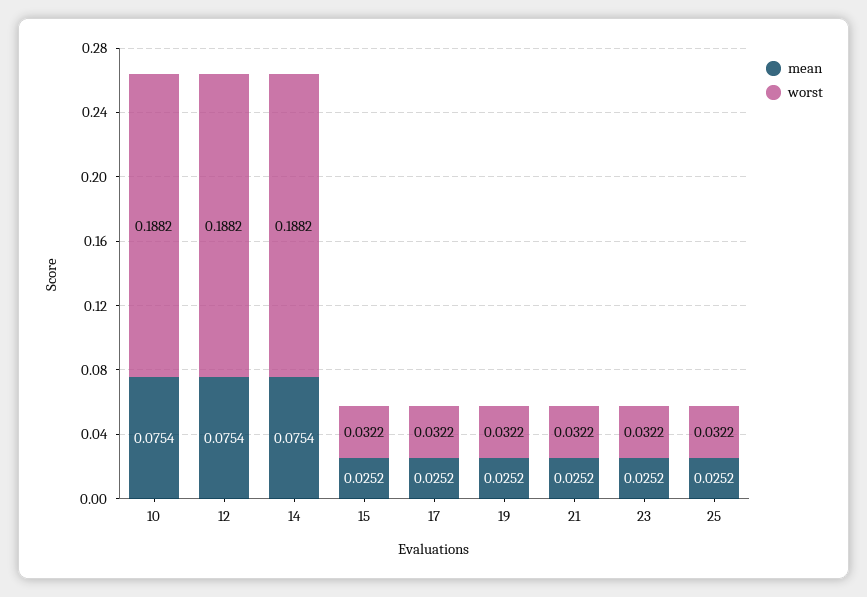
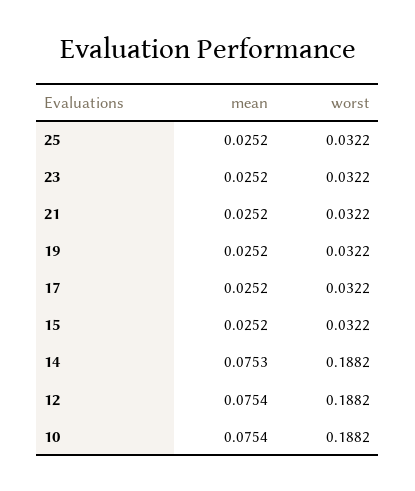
mean, 14: 0.0754 -> 0.0753

